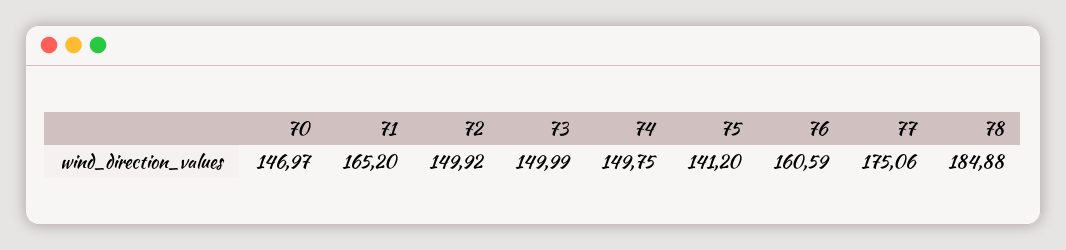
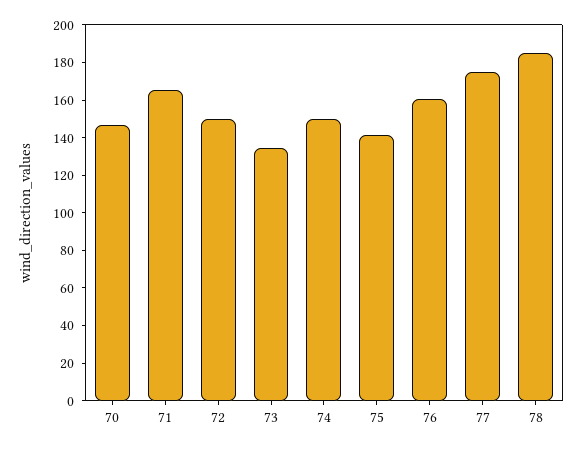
73: 149.99 -> 135

